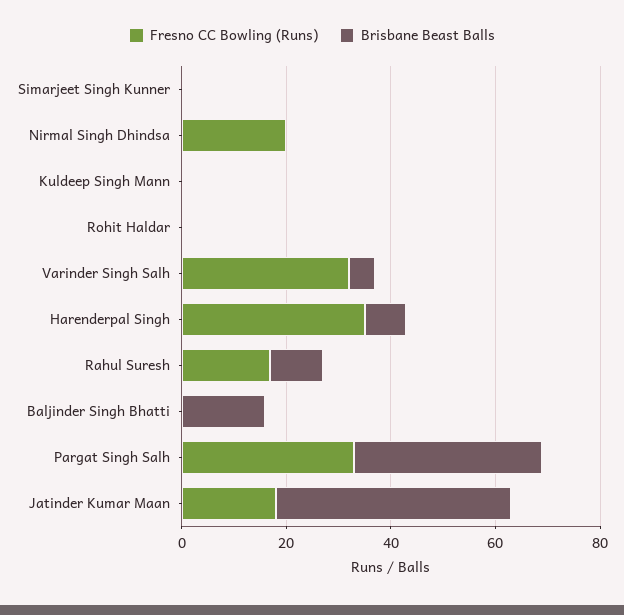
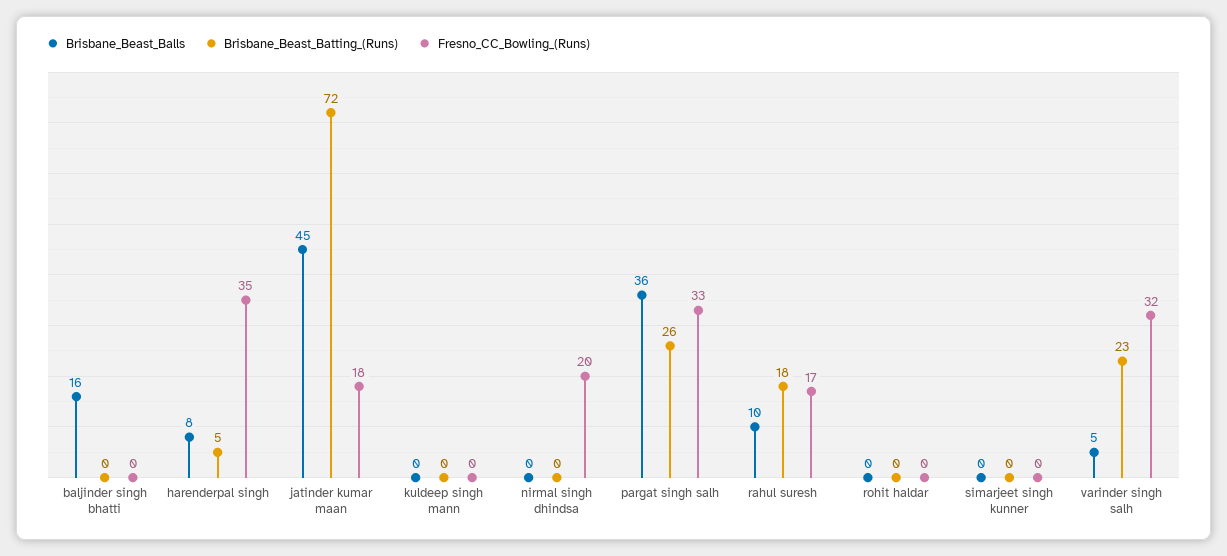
Brisbane_Beast_Batting_(Runs), Baljinder Singh Bhatti: none -> 0
Brisbane_Beast_Batting_(Runs), Harenderpal Singh: none -> 5
Brisbane_Beast_Batting_(Runs), Jatinder Kumar Maan: none -> 72
Brisbane_Beast_Batting_(Runs), Kuldeep Singh Mann: none -> 0
Brisbane_Beast_Batting_(Runs), Nirmal Singh Dhindsa: none -> 0
Brisbane_Beast_Batting_(Runs), Pargat Singh Salh: none -> 26
Brisbane_Beast_Batting_(Runs), Rahul Suresh: none -> 18
Brisbane_Beast_Batting_(Runs), Rohit Haldar: none -> 0
Brisbane_Beast_Batting_(Runs), Simarjeet Singh Kunner: none -> 0
Brisbane_Beast_Batting_(Runs), Varinder Singh Salh: none -> 23

